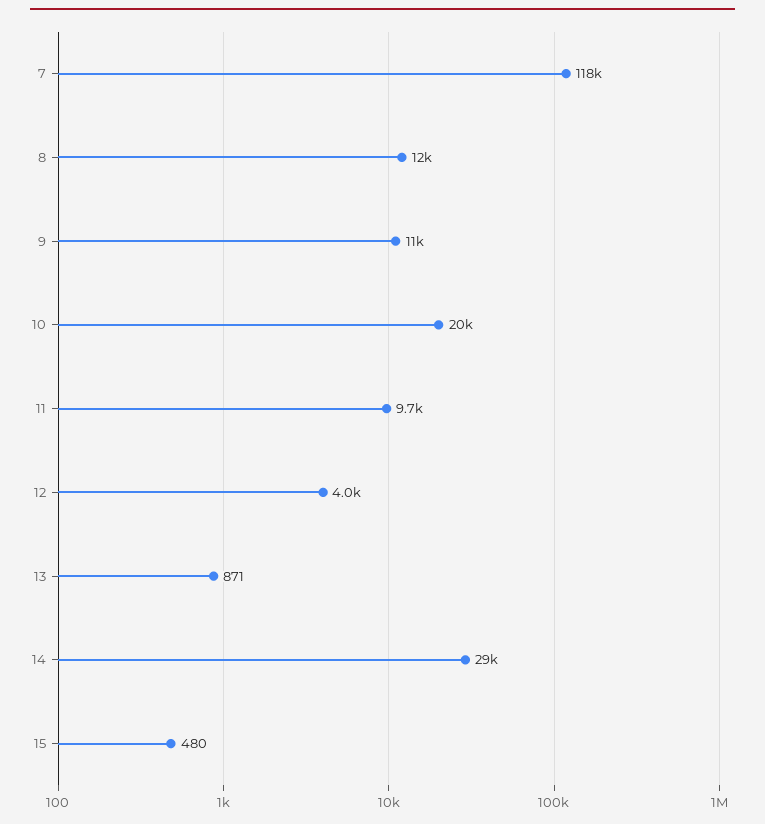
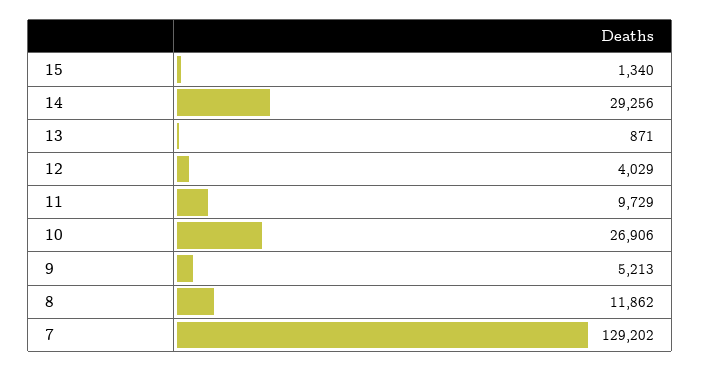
7: 118000 -> 129202
9: 11000 -> 5213
10: 20000 -> 26906
15: 480 -> 1340

